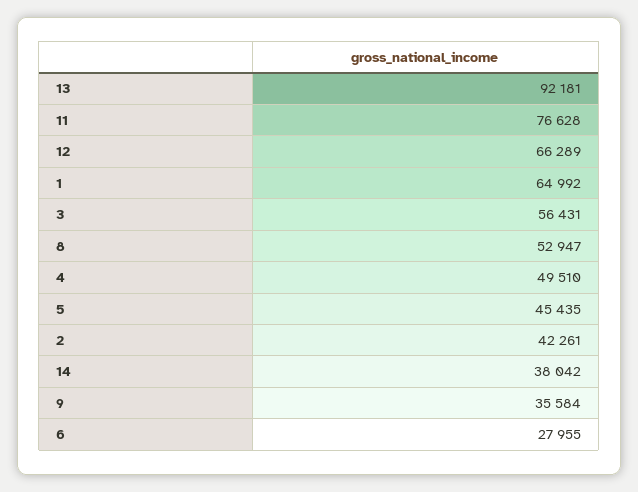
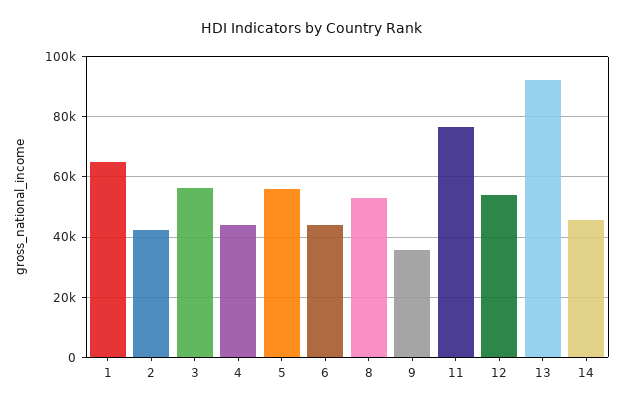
12: 66289 -> 54000
4: 49510 -> 44000
5: 45435 -> 56000
14: 38042 -> 46000
6: 27955 -> 44000

